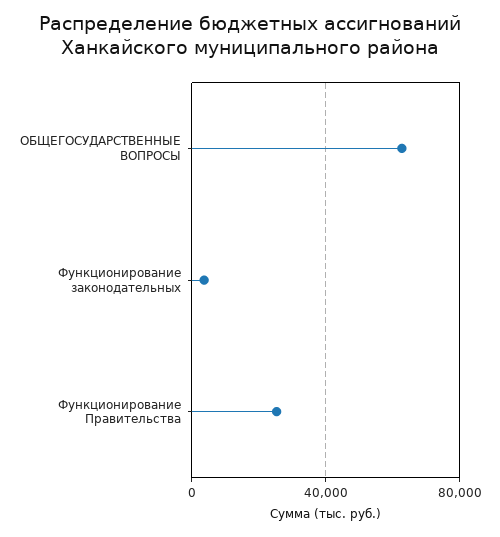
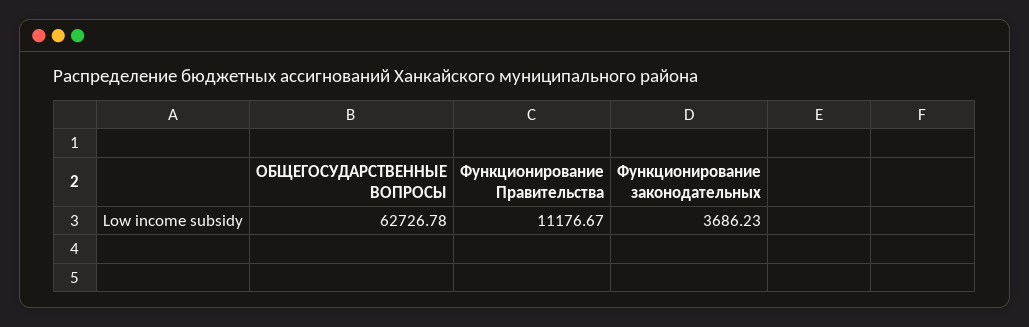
Функционирование Правительства: 25000 -> 11176.67

